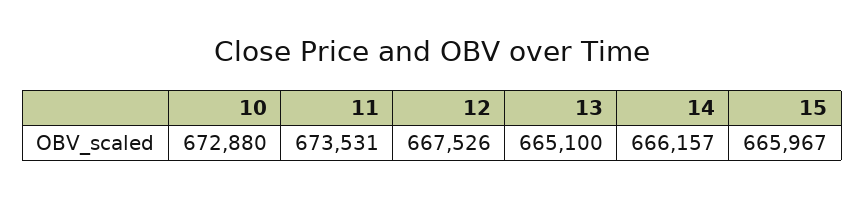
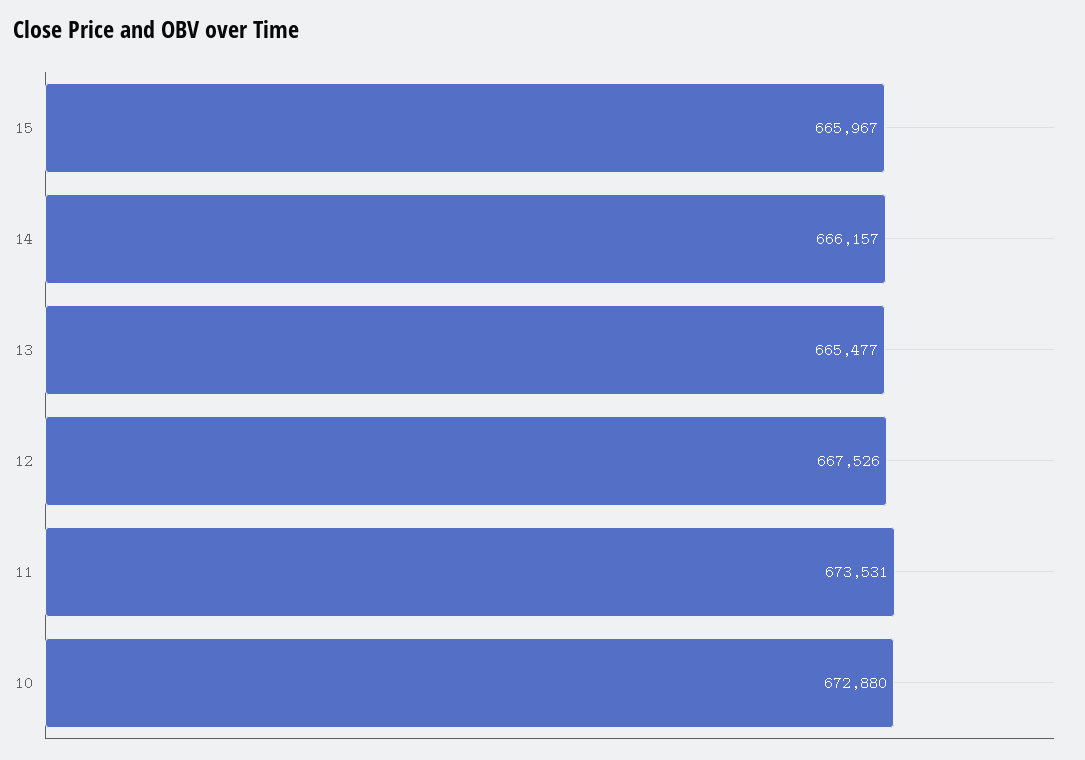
13: 665100 -> 665477

